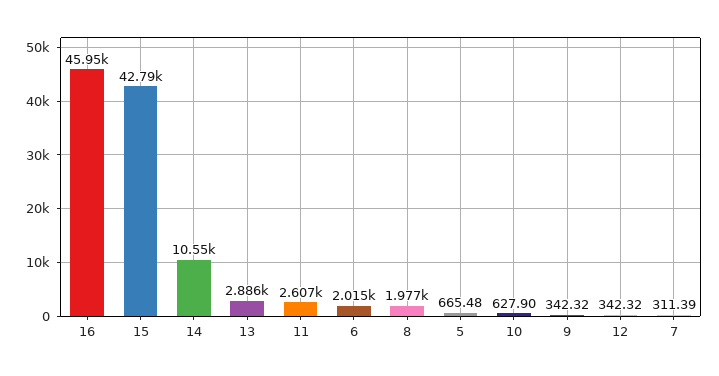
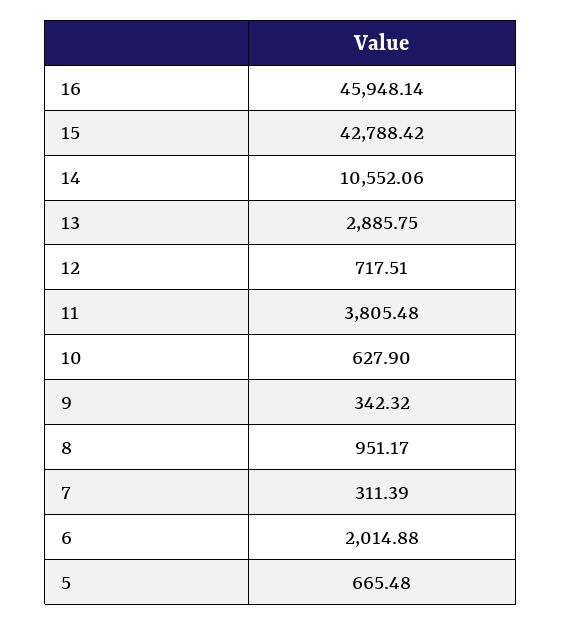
11: 2607 -> 3805.48
8: 1977 -> 951.17
12: 342.32 -> 717.51

